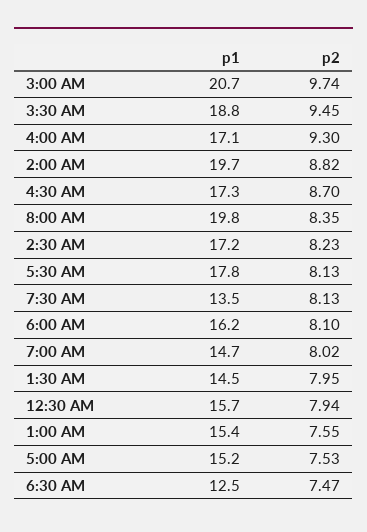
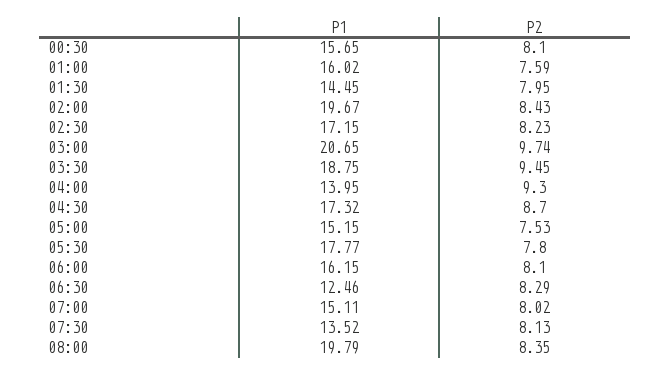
p1, 4:00 AM: 17.1 -> 13.95
p2, 2:00 AM: 8.82 -> 8.43
p2, 5:30 AM: 8.13 -> 7.8
p1, 7:00 AM: 14.7 -> 15.11
p2, 12:30 AM: 7.94 -> 8.1
p1, 1:00 AM: 15.4 -> 16.02
p2, 1:00 AM: 7.55 -> 7.59
p2, 6:30 AM: 7.47 -> 8.29

